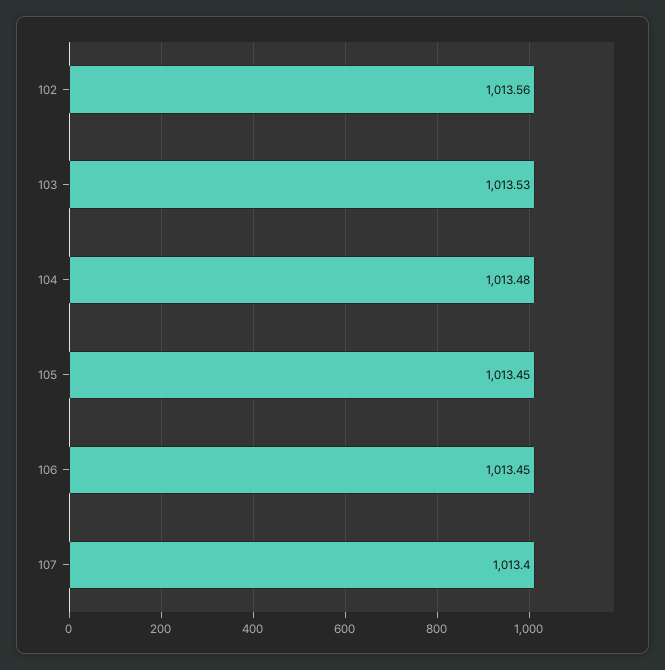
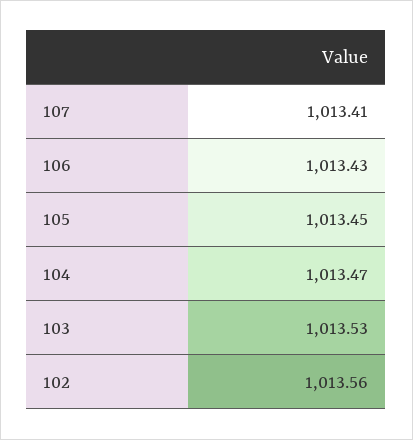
104: 1013.48 -> 1013.47
106: 1013.45 -> 1013.43
107: 1013.4 -> 1013.41

